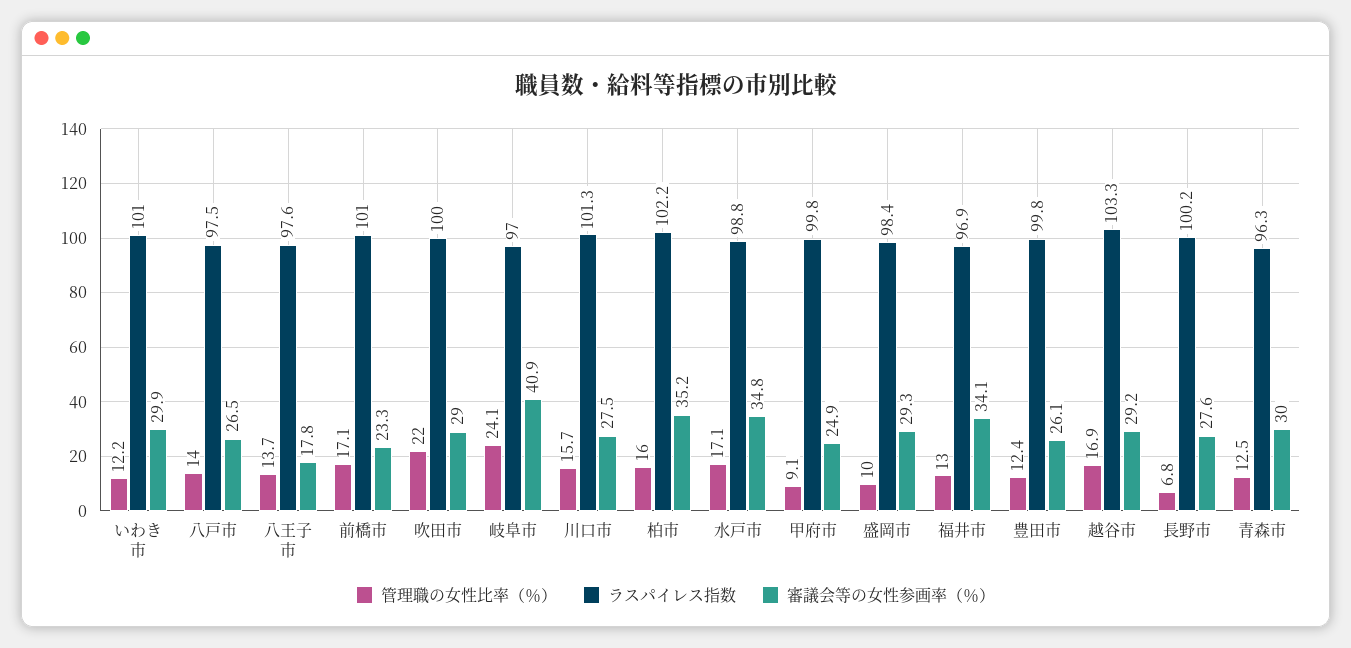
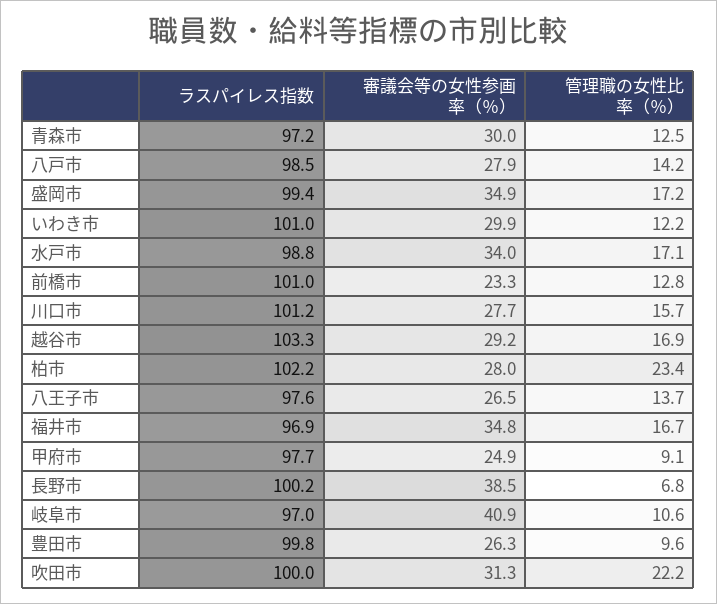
管理職の女性比率（％）, 八戸市: 14 -> 14.2
ラスパイレス指数, 八戸市: 97.5 -> 98.5
審議会等の女性参画率（％）, 八戸市: 26.5 -> 27.9
審議会等の女性参画率（％）, 八王子市: 17.8 -> 26.5
管理職の女性比率（％）, 前橋市: 17.1 -> 12.8
管理職の女性比率（％）, 吹田市: 22 -> 22.2
審議会等の女性参画率（％）, 吹田市: 29 -> 31.3
管理職の女性比率（％）, 岐阜市: 24.1 -> 10.6
ラスパイレス指数, 川口市: 101.3 -> 101.2
審議会等の女性参画率（％）, 川口市: 27.5 -> 27.7
管理職の女性比率（％）, 柏市: 16 -> 23.4
審議会等の女性参画率（％）, 柏市: 35.2 -> 28
審議会等の女性参画率（％）, 水戸市: 34.8 -> 34
ラスパイレス指数, 甲府市: 99.8 -> 97.7
管理職の女性比率（％）, 盛岡市: 10 -> 17.2
ラスパイレス指数, 盛岡市: 98.4 -> 99.4
審議会等の女性参画率（％）, 盛岡市: 29.3 -> 34.9
管理職の女性比率（％）, 福井市: 13 -> 16.7
審議会等の女性参画率（％）, 福井市: 34.1 -> 34.8
管理職の女性比率（％）, 豊田市: 12.4 -> 9.6
審議会等の女性参画率（％）, 豊田市: 26.1 -> 26.3
審議会等の女性参画率（％）, 長野市: 27.6 -> 38.5
ラスパイレス指数, 青森市: 96.3 -> 97.2

